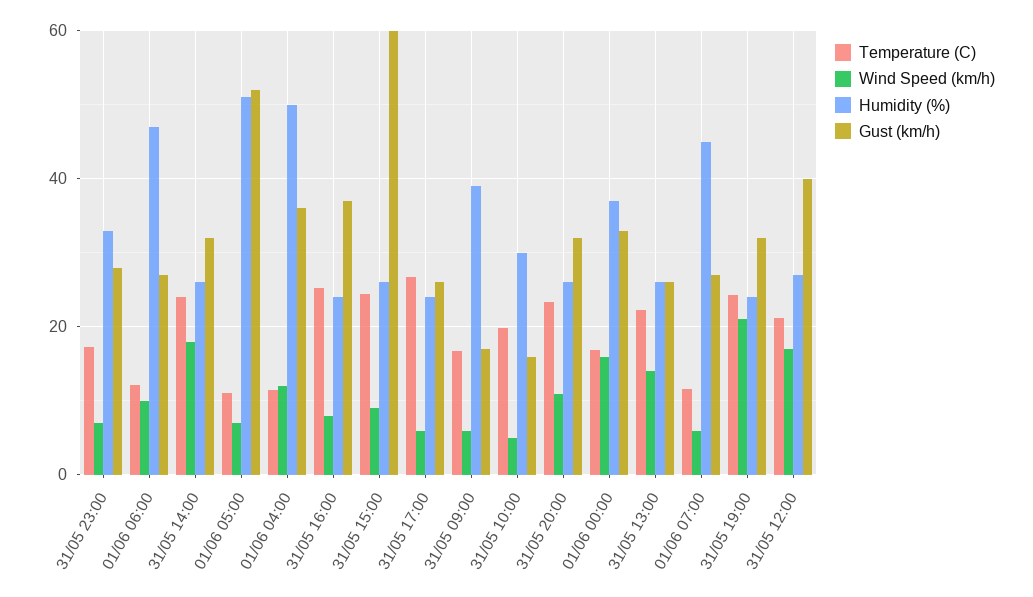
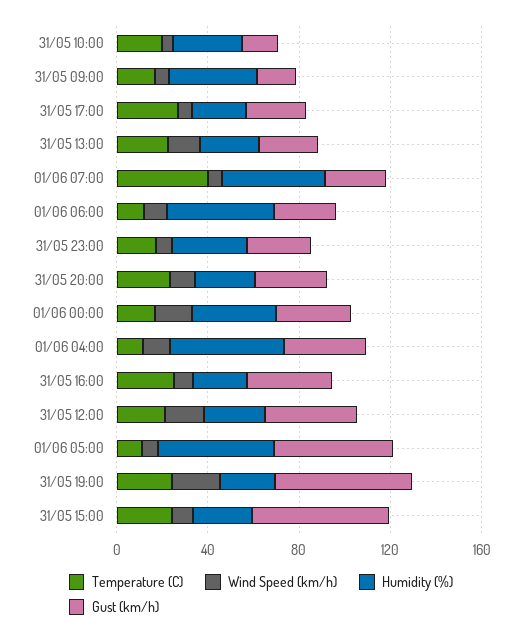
Temperature (C), 31/05 14:00: 24 -> none
Wind Speed (km/h), 31/05 14:00: 18 -> none
Humidity (%), 31/05 14:00: 26 -> none
Gust (km/h), 31/05 14:00: 32 -> none
Temperature (C), 01/06 07:00: 12 -> 40
Gust (km/h), 31/05 19:00: 32 -> 60

